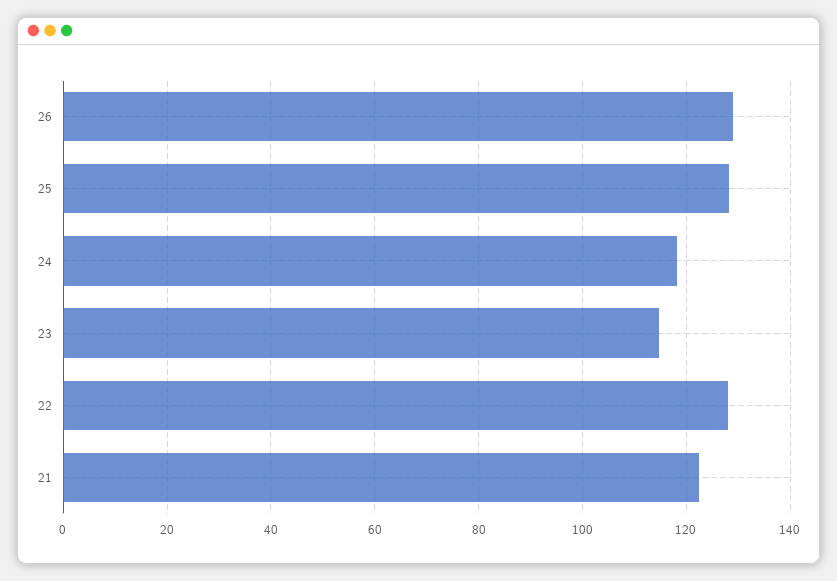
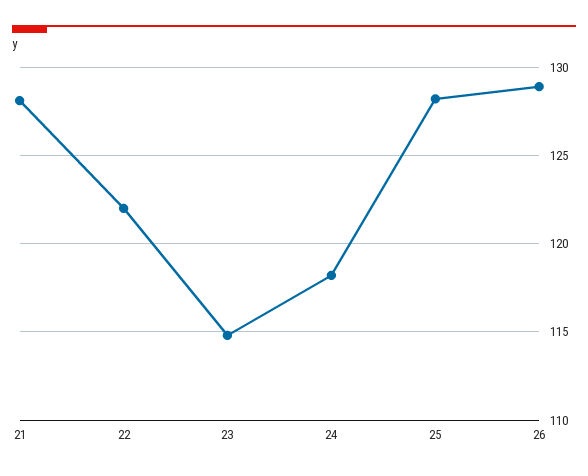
22: 128 -> 122
21: 122 -> 128

